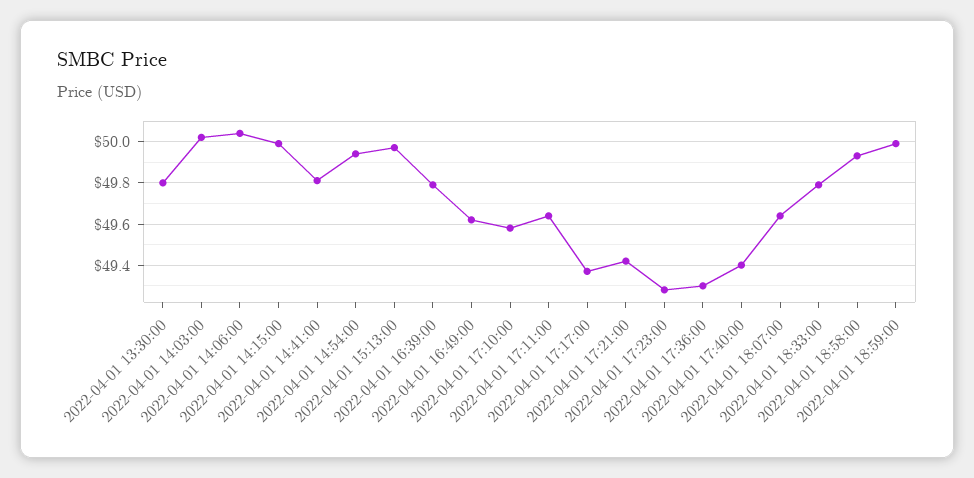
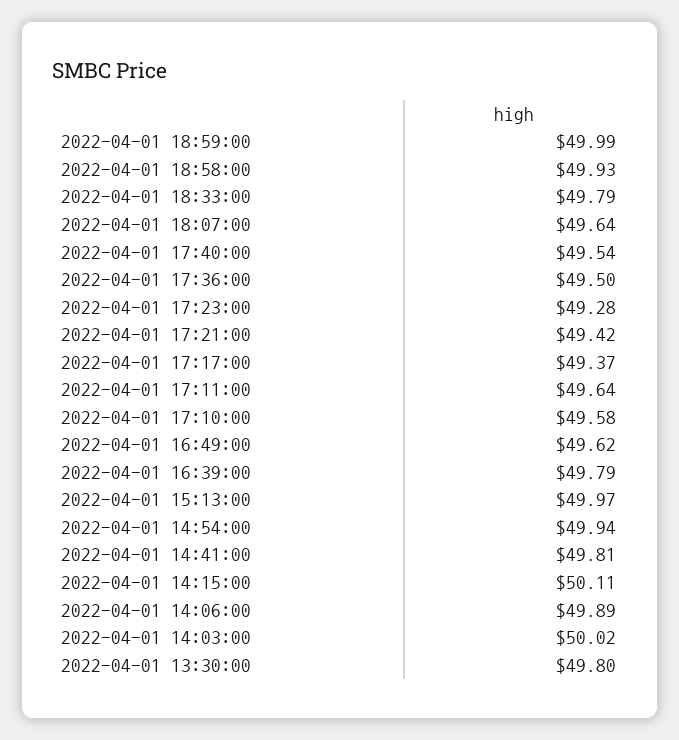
2022-04-01 14:06:00: 50.05 -> 49.89
2022-04-01 14:15:00: 50 -> 50.11
2022-04-01 17:36:00: 49.3 -> 49.5
2022-04-01 17:40:00: 49.4 -> 49.54

